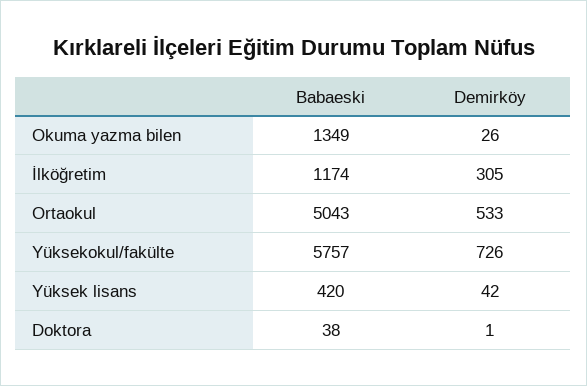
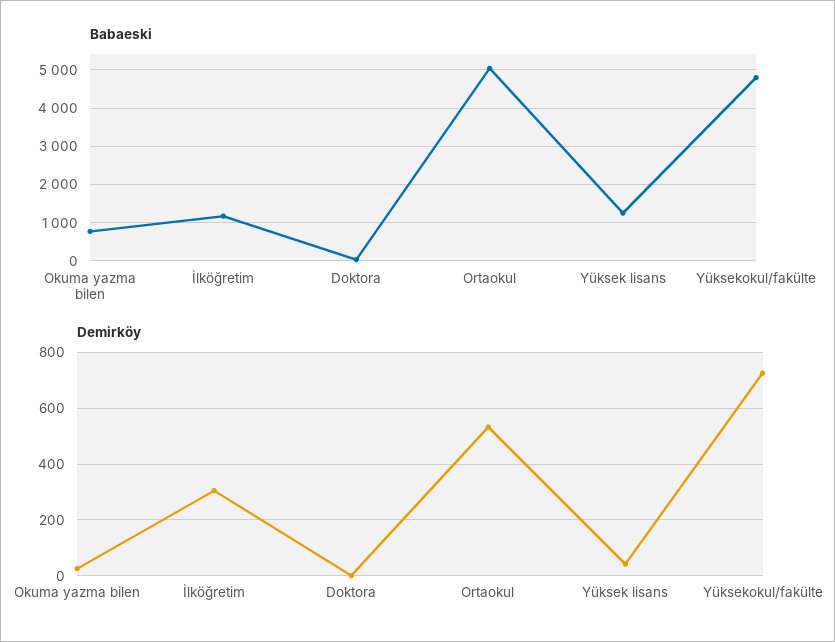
Babaeski, Okuma yazma bilen: 1349 -> 800
Babaeski, Yüksekokul/fakülte: 5757 -> 4800
Babaeski, Yüksek lisans: 420 -> 1200

